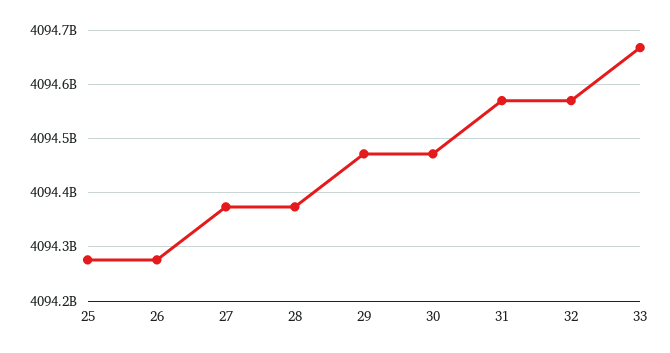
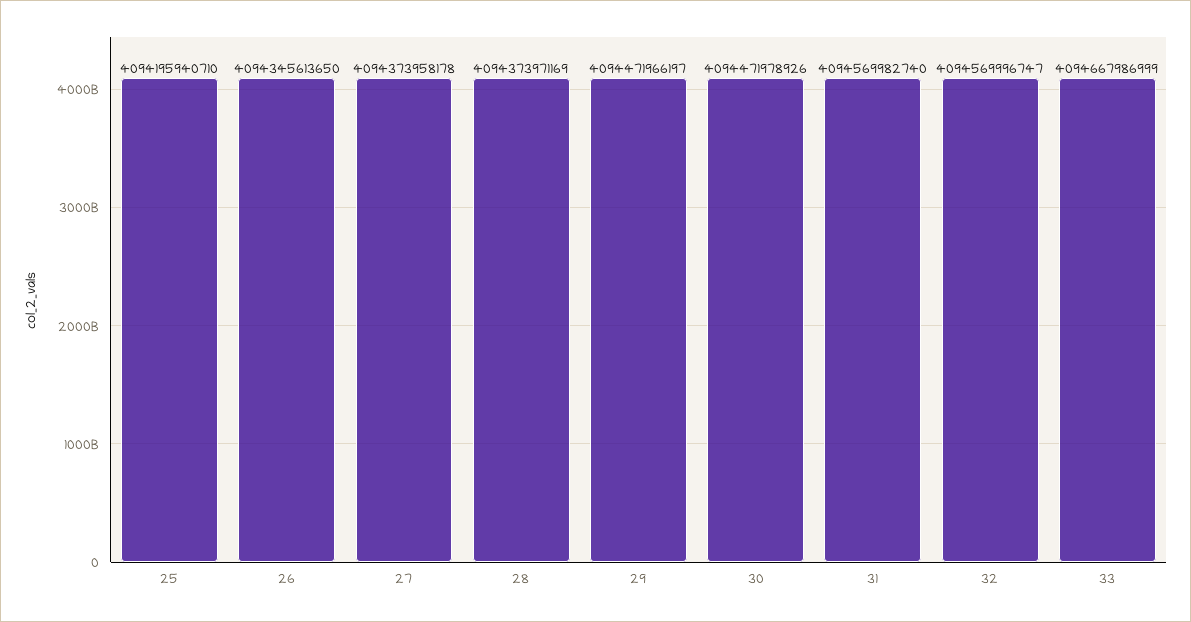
25: 4094280000000 -> 4094195940710
26: 4094280000000 -> 4094345613650

